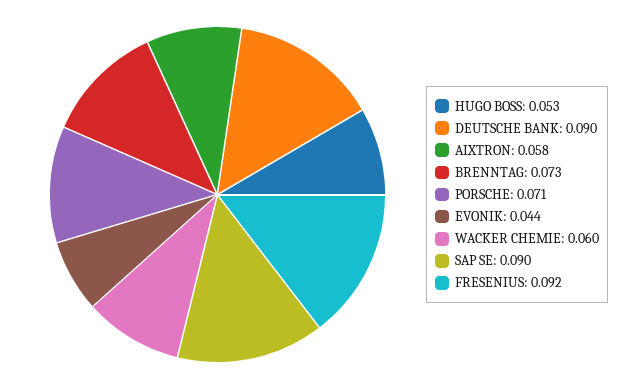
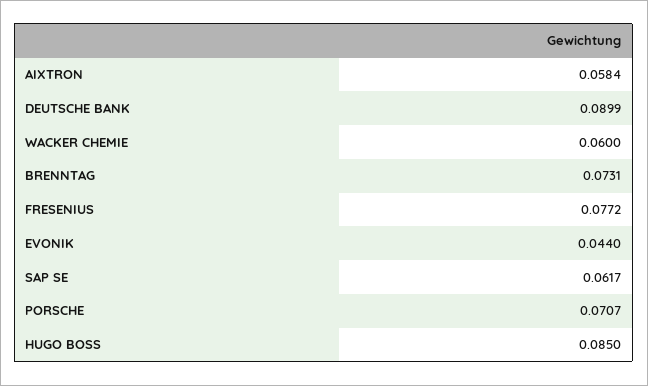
HUGO BOSS: 0.053 -> 0.085
SAP SE: 0.09 -> 0.0617
FRESENIUS: 0.092 -> 0.0772

